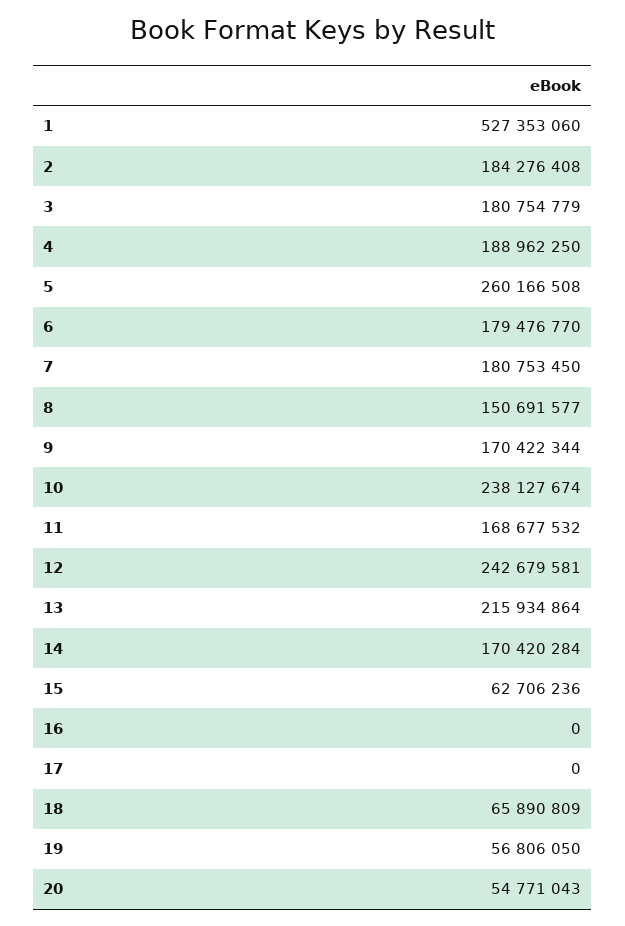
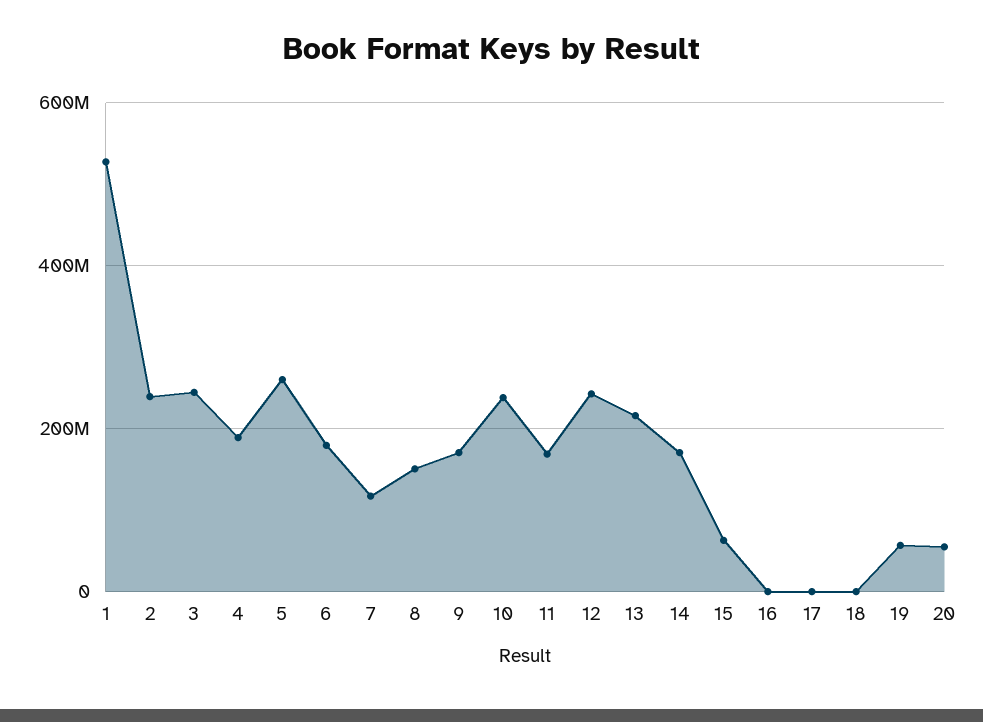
2: 184276408 -> 240000000
3: 180754779 -> 240000000
7: 180753450 -> 120000000
18: 65890809 -> 0

